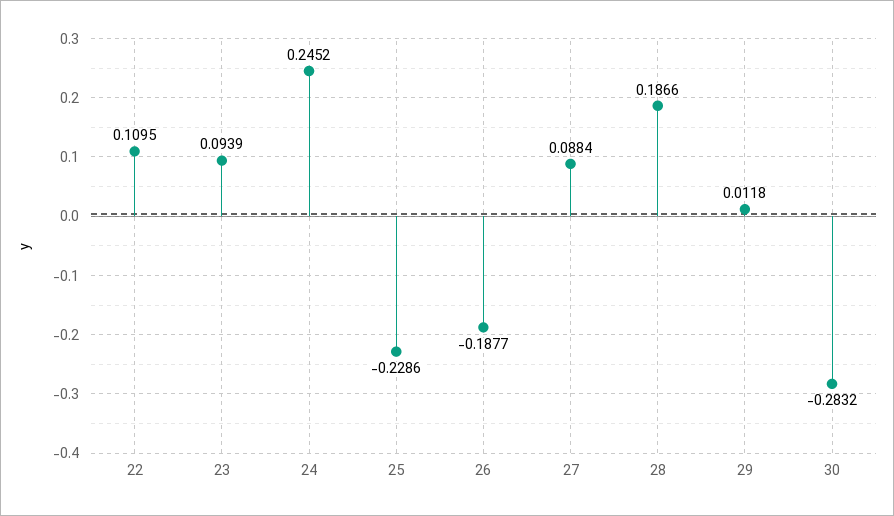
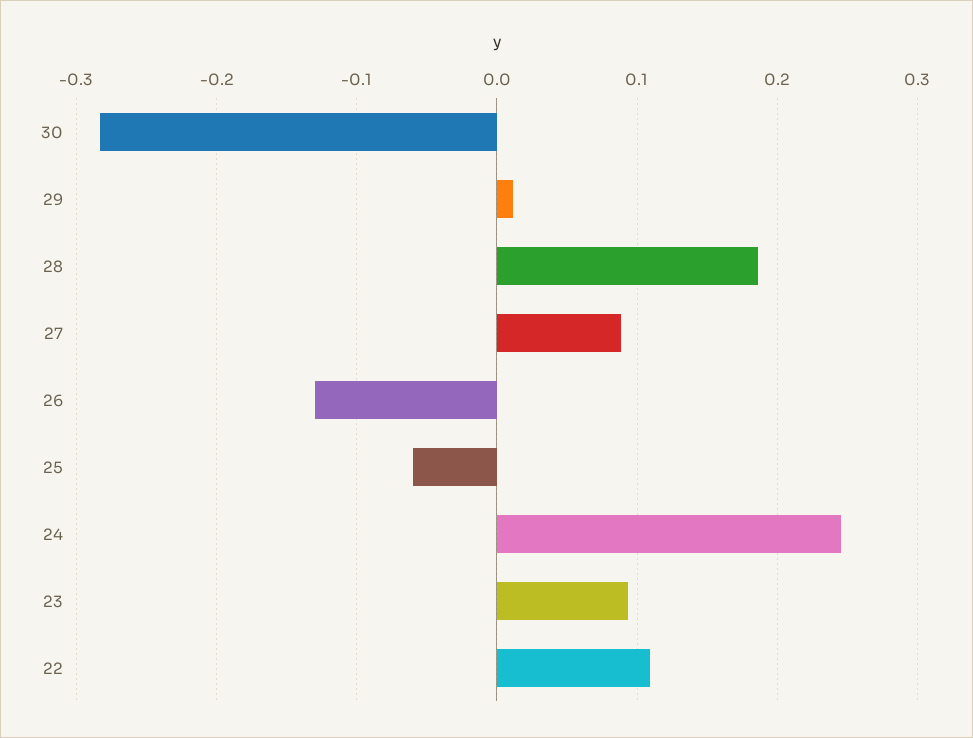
25: -0.2286 -> -0.06
26: -0.1877 -> -0.13

